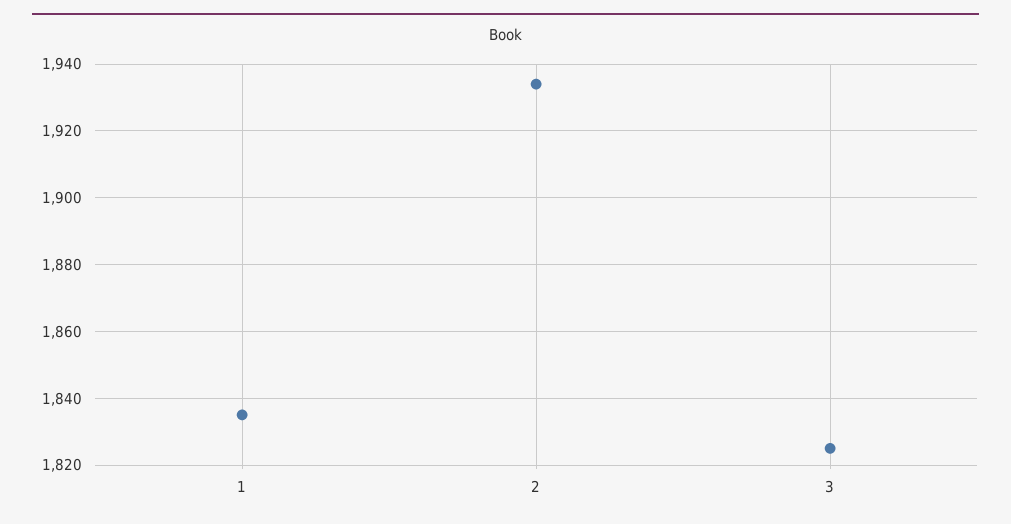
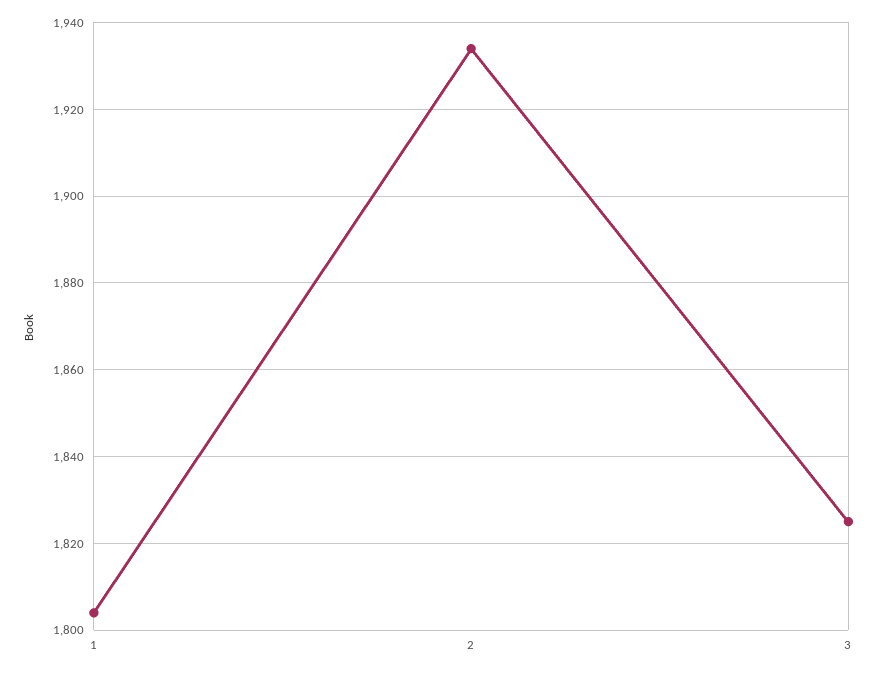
1: 1835 -> 1805

